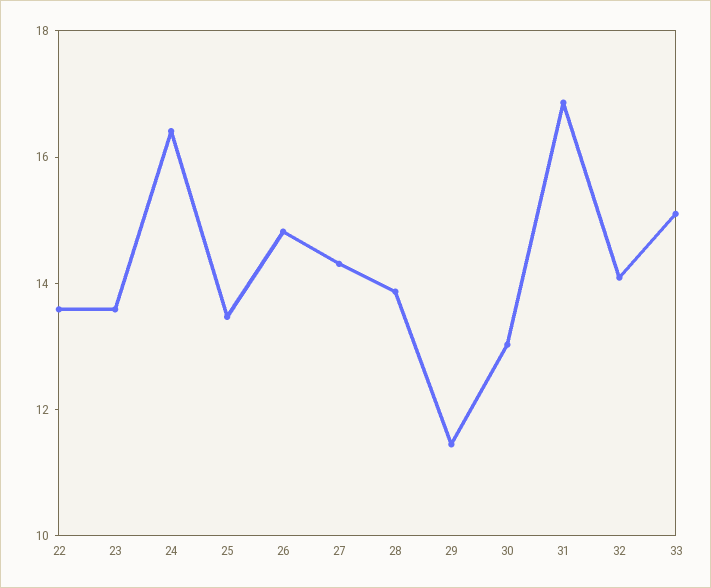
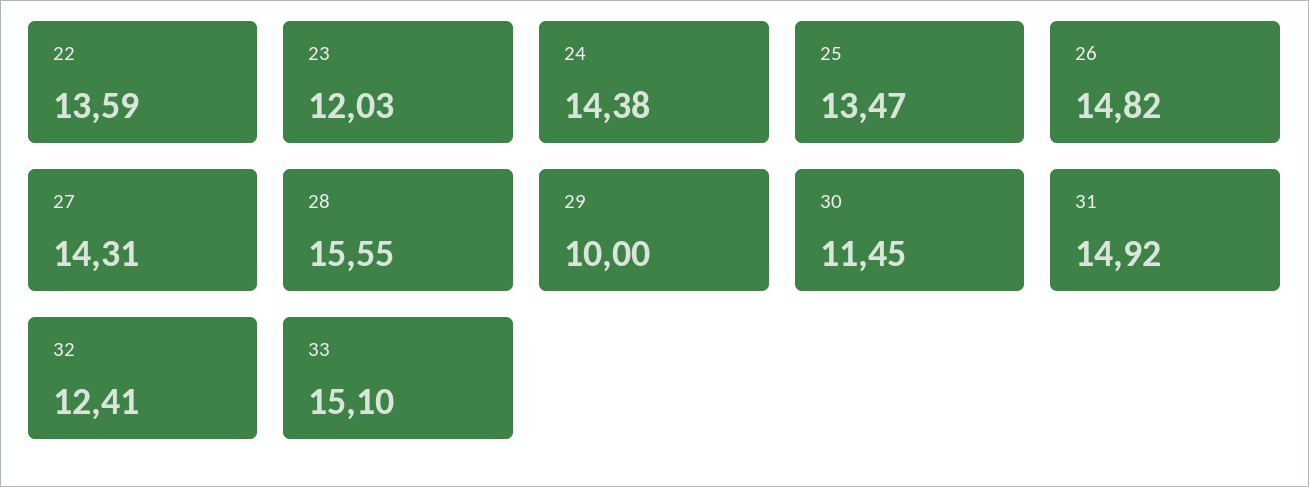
23: 13.5 -> 12.03
24: 16.5 -> 14.38
28: 14 -> 15.55
29: 11.5 -> 10
30: 13 -> 11.45
31: 17 -> 14.92
32: 14 -> 12.41

